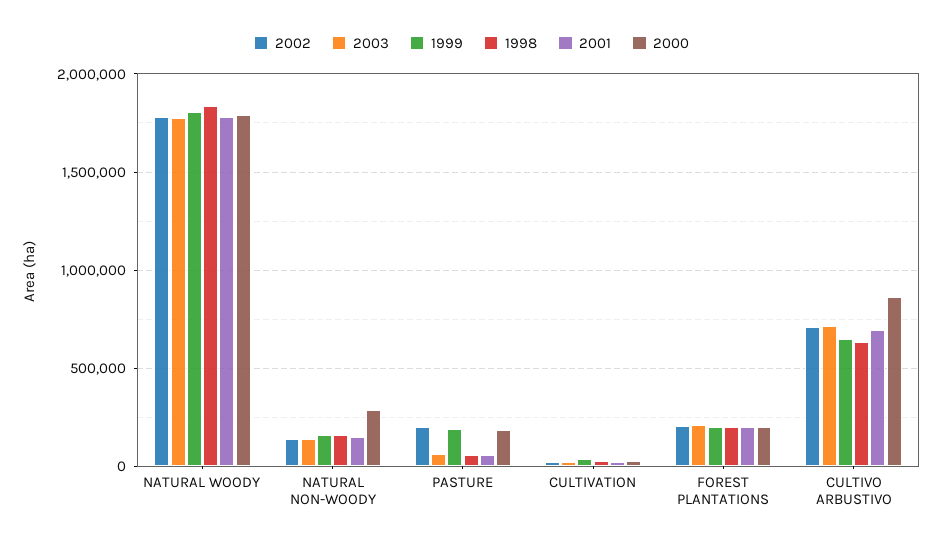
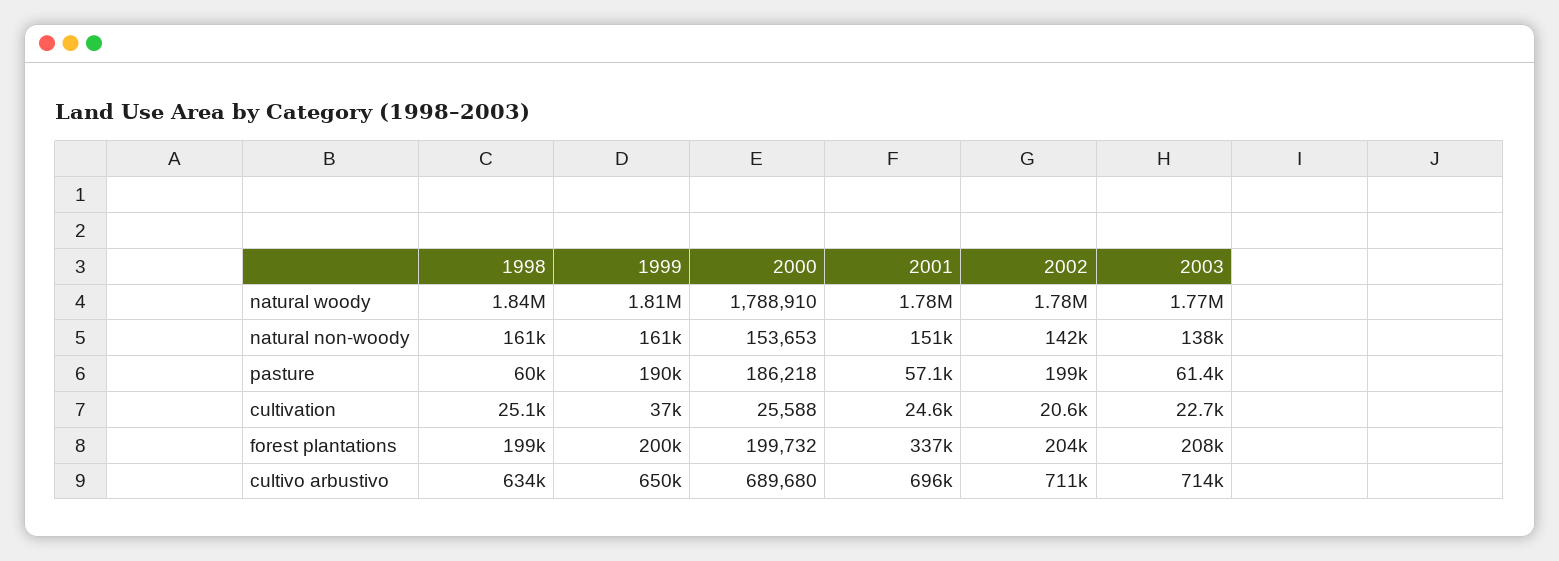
2000, NATURAL NON-WOODY: 300000 -> 153653
2001, FOREST PLANTATIONS: 200000 -> 337000
2000, CULTIVO ARBUSTIVO: 850000 -> 689680

